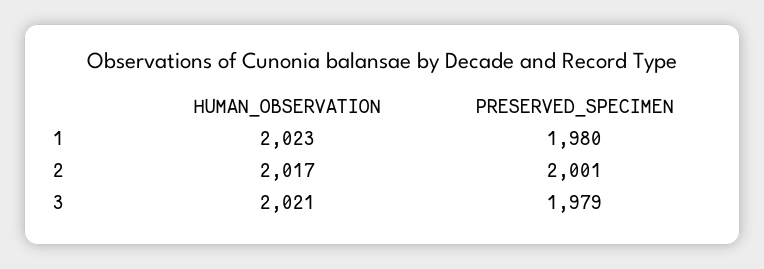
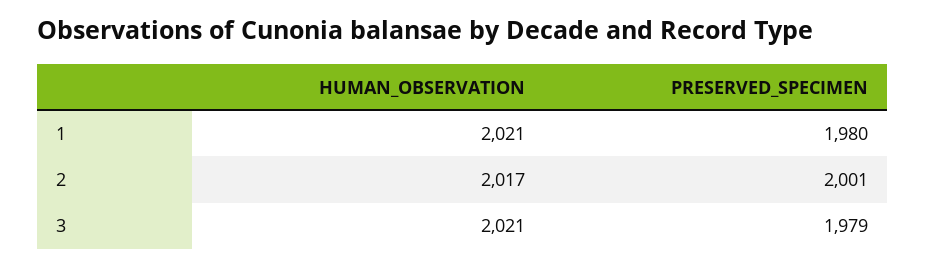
HUMAN_OBSERVATION, 1: 2023 -> 2021

